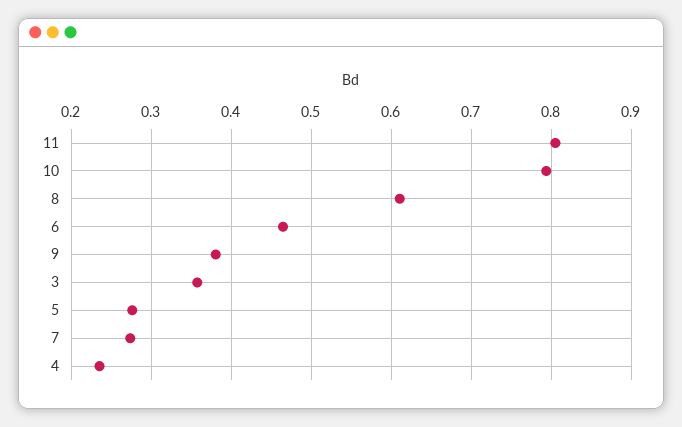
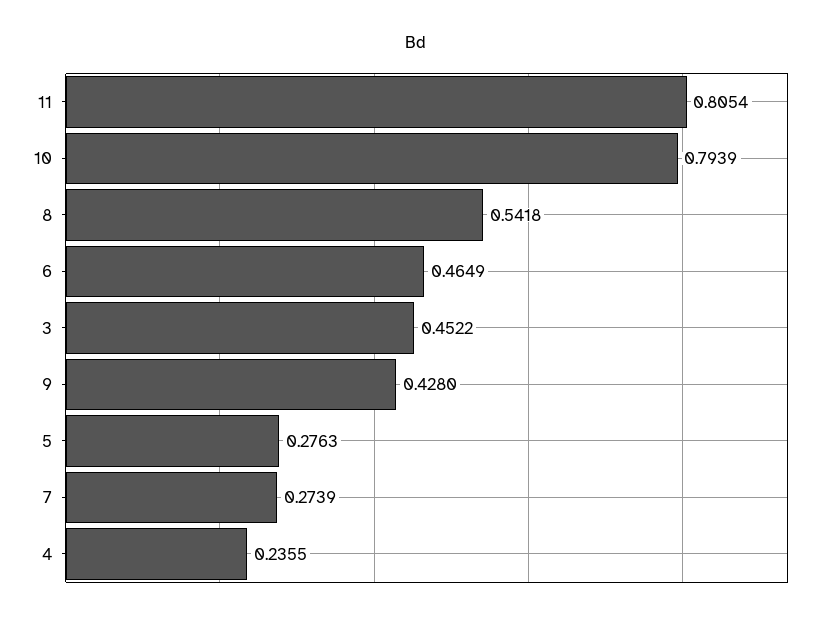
8: 0.61 -> 0.5418
9: 0.38 -> 0.428
3: 0.36 -> 0.4522

